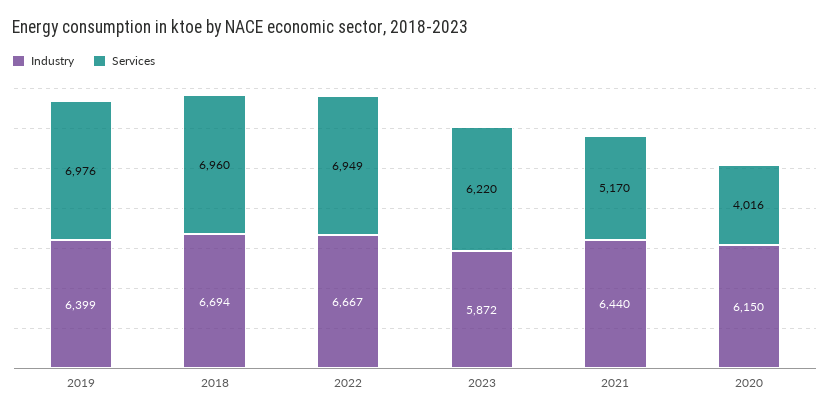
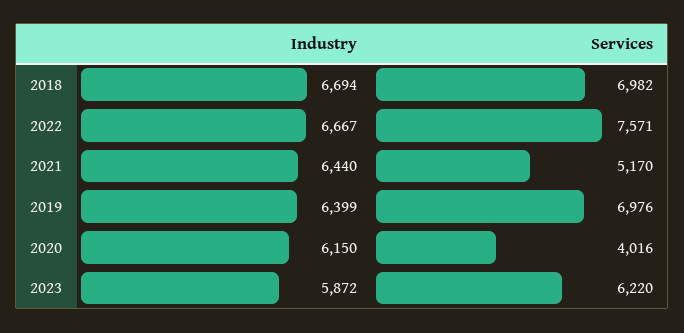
Services, 2018: 6960 -> 6982
Services, 2022: 6949 -> 7571

